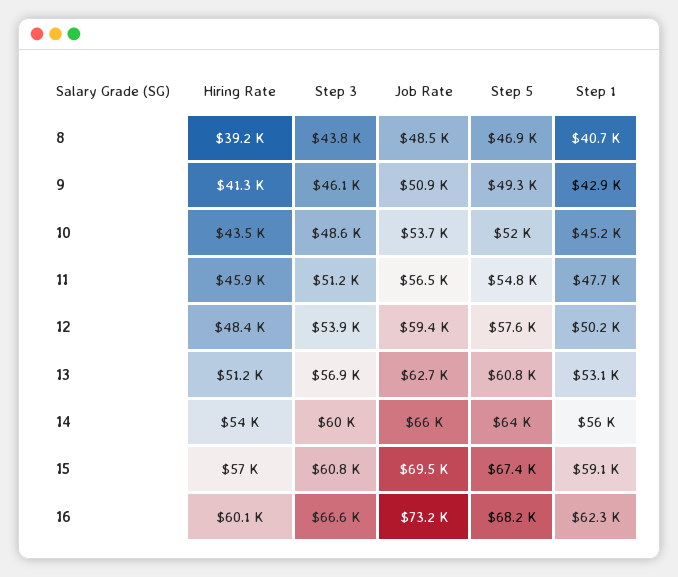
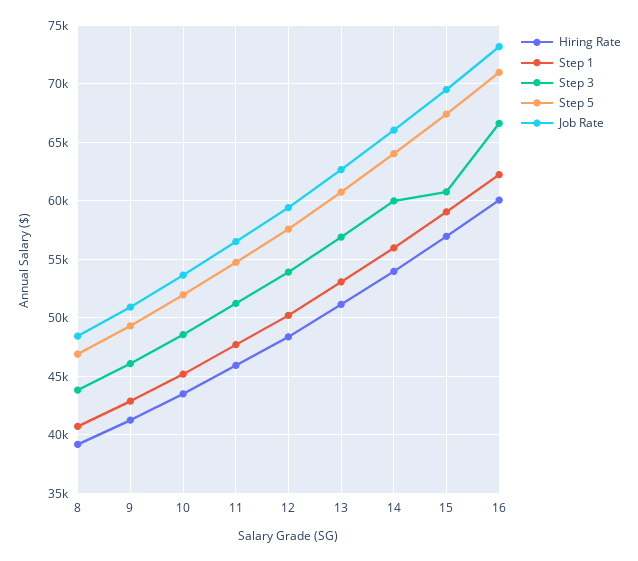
Step 5, 16: 68200 -> 71000

